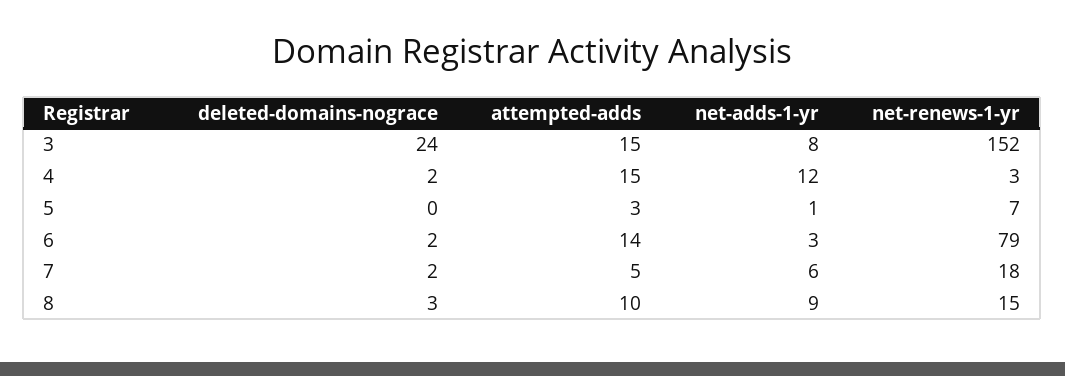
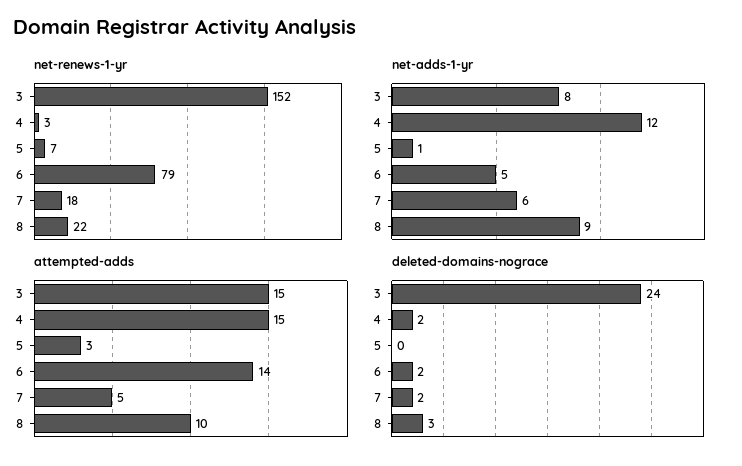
net-adds-1-yr, 6: 3 -> 5
net-renews-1-yr, 8: 15 -> 22

